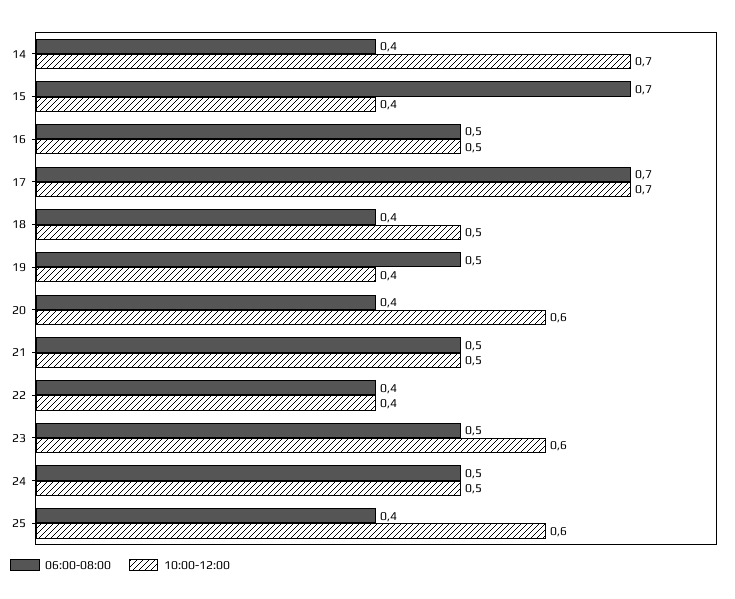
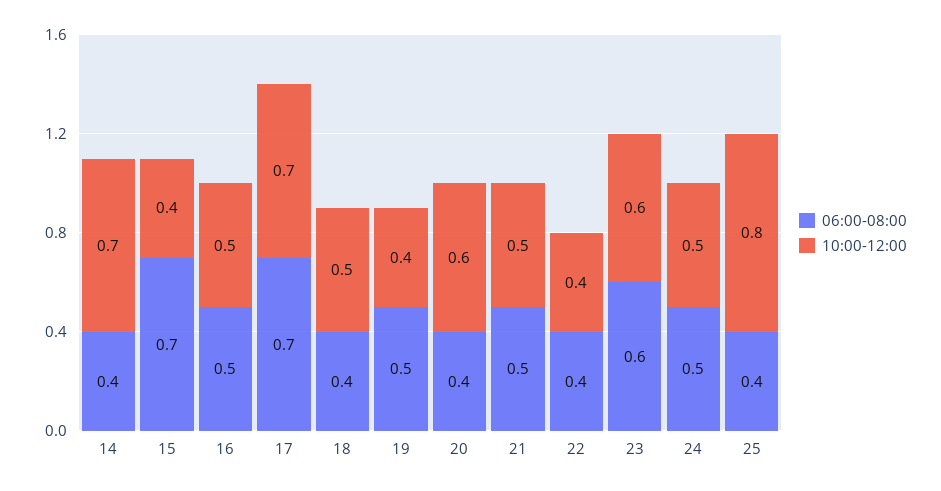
06:00-08:00, 23: 0.5 -> 0.6
10:00-12:00, 25: 0.6 -> 0.8

